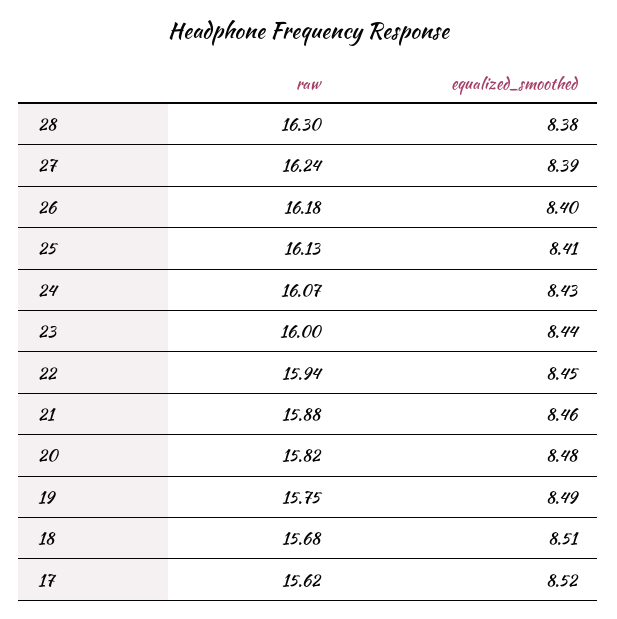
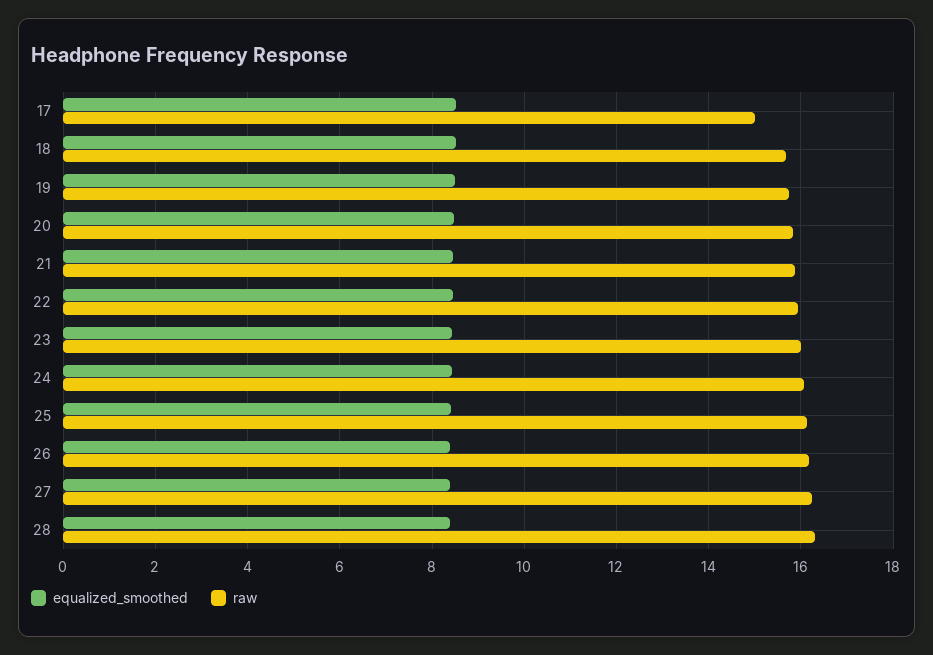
raw, 17: 15.62 -> 15

